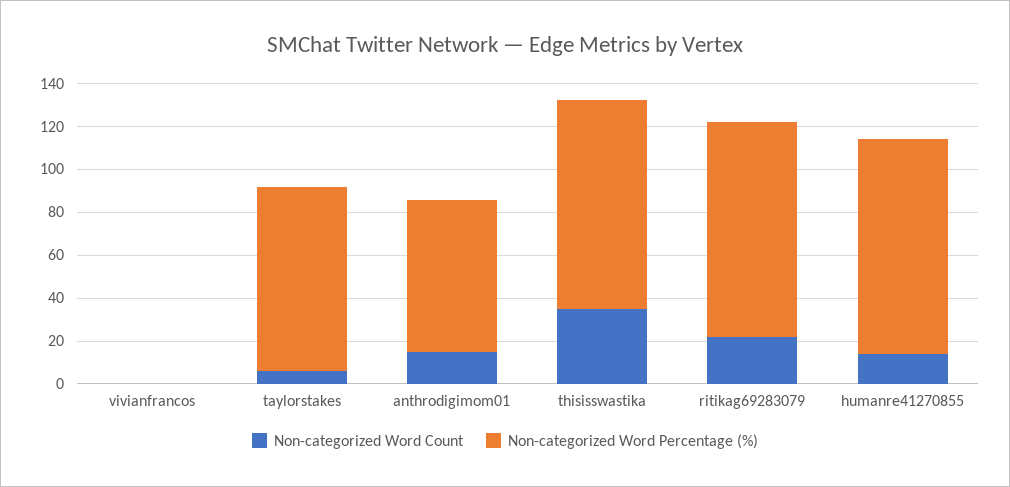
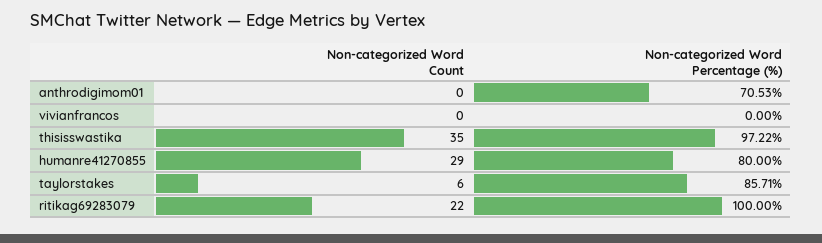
Non-categorized Word Count, anthrodigimom01: 15 -> 0
Non-categorized Word Count, humanre41270855: 15 -> 29
Non-categorized Word Percentage (%), humanre41270855: 100 -> 80

